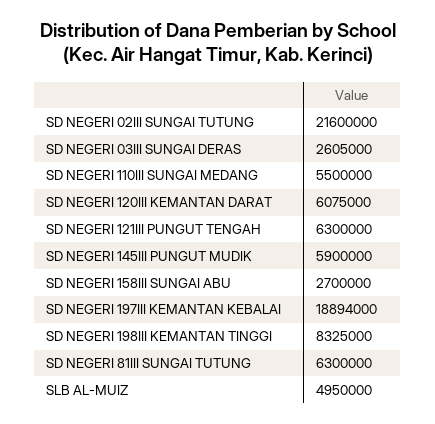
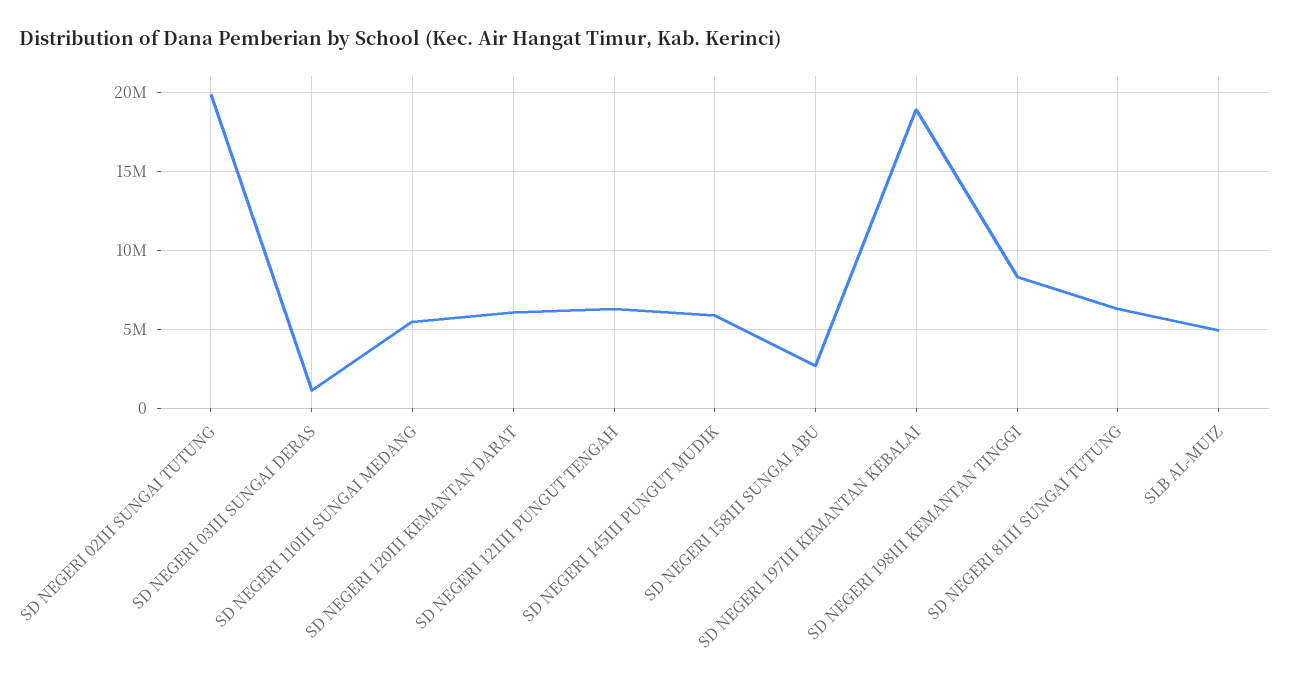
SD NEGERI 02III SUNGAI TUTUNG: 21600000 -> 20000000
SD NEGERI 03III SUNGAI DERAS: 2605000 -> 1000000

